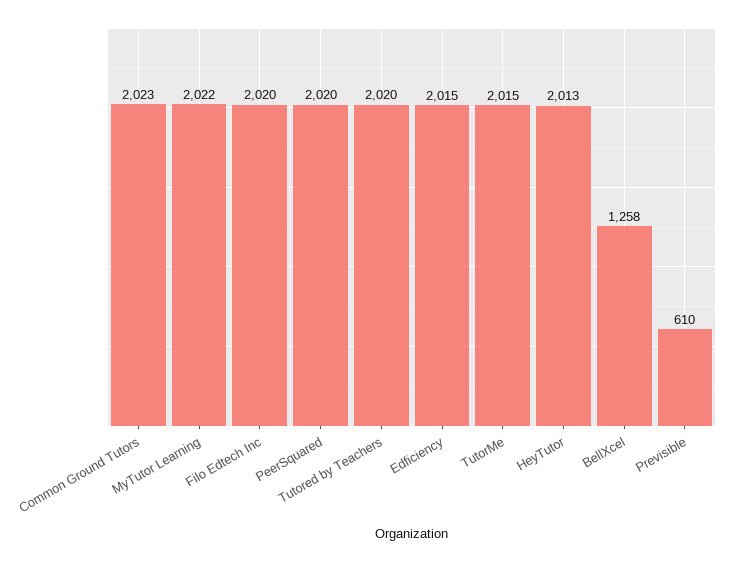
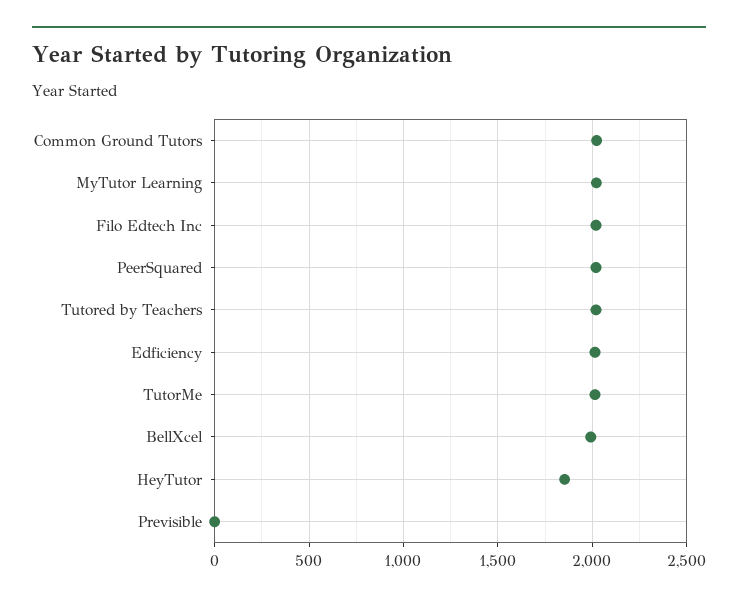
HeyTutor: 2013 -> 1850
BellXcel: 1258 -> 2000
Previsible: 610 -> 0

